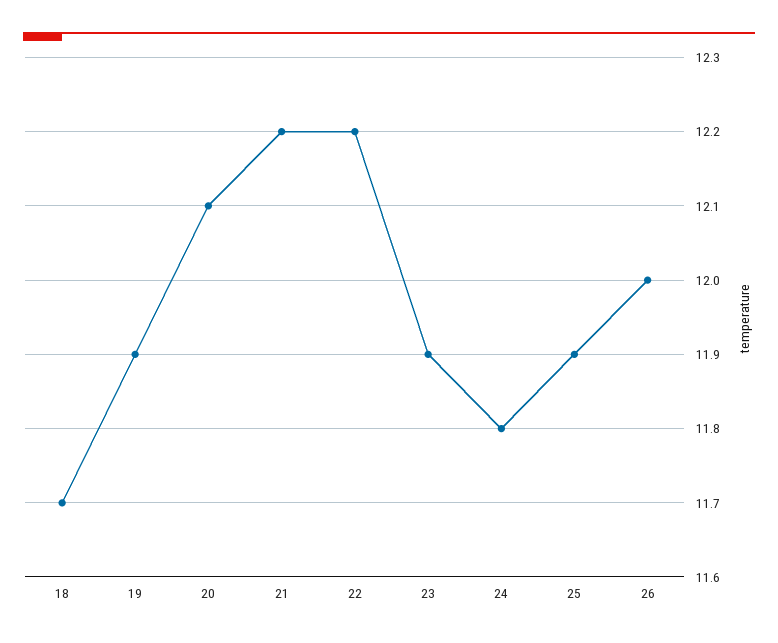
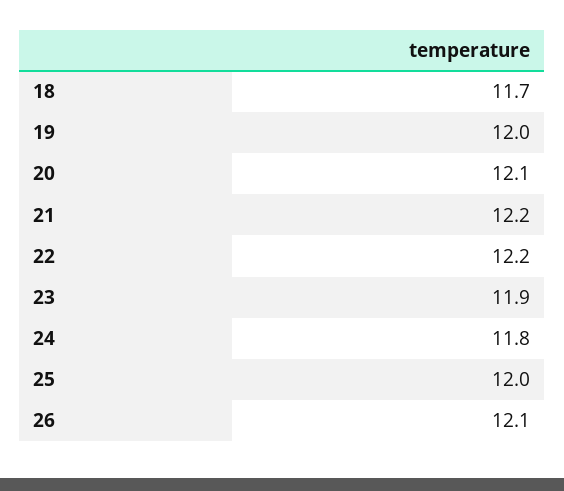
19: 11.9 -> 12
25: 11.9 -> 12
26: 12 -> 12.1

